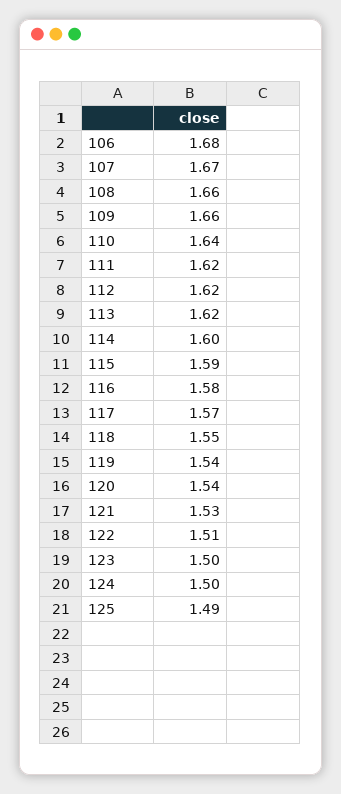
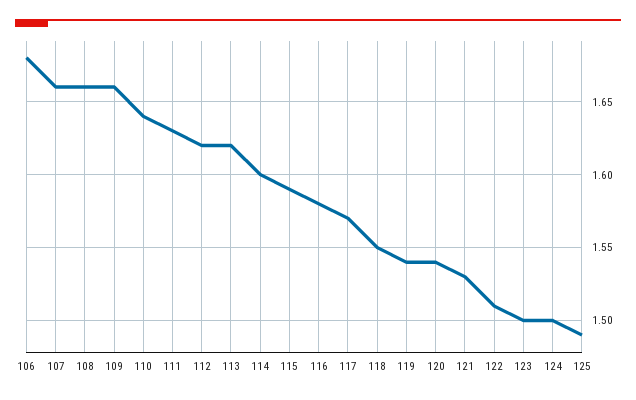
107: 1.67 -> 1.66
111: 1.62 -> 1.63

